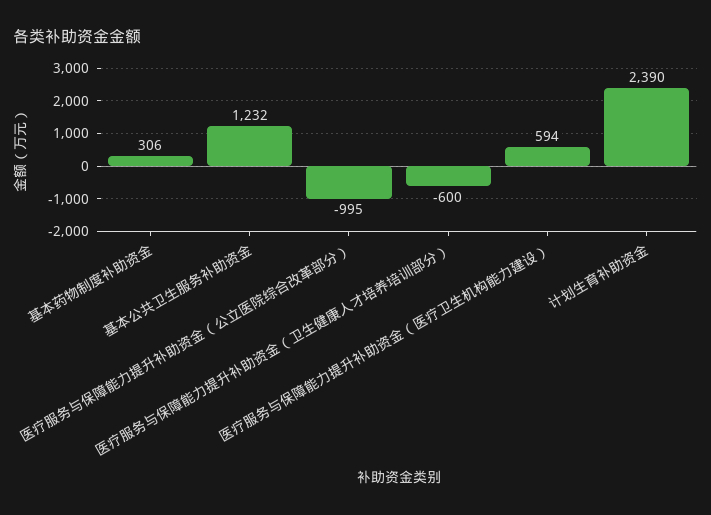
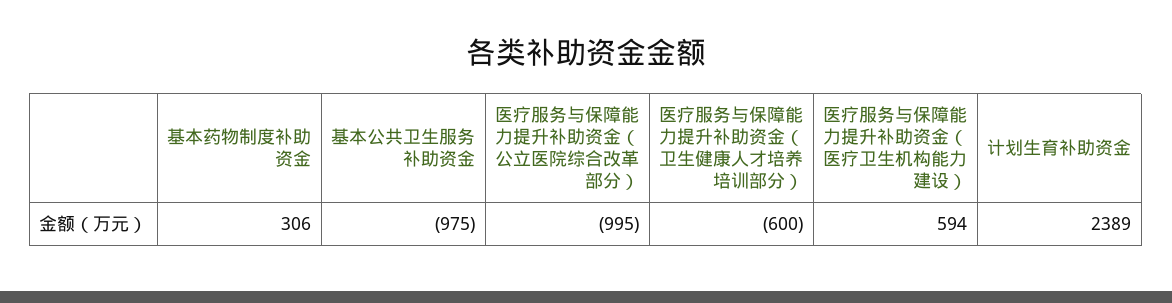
基本公共卫生服务补助资金: 1232 -> -975
计划生育补助资金: 2390 -> 2389

